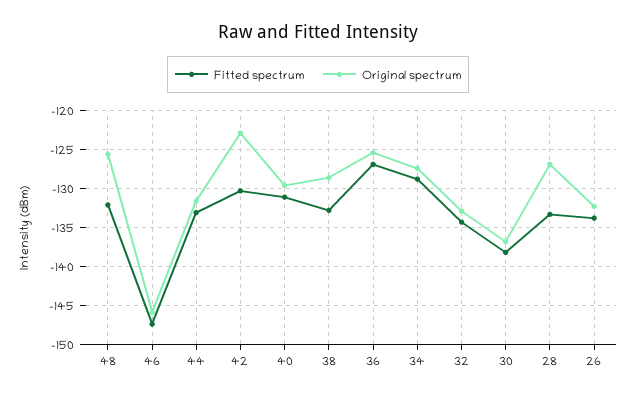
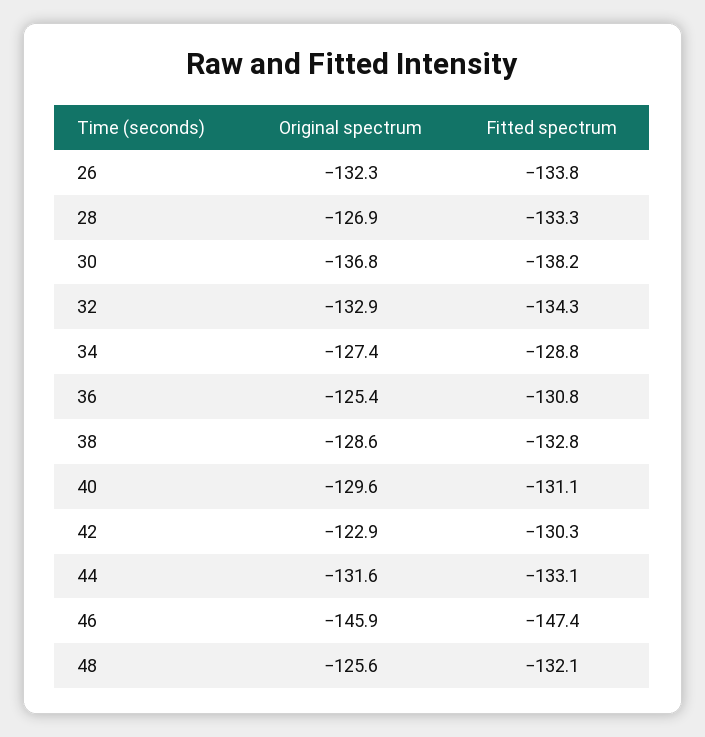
Fitted spectrum, 36: -127 -> -130.8

